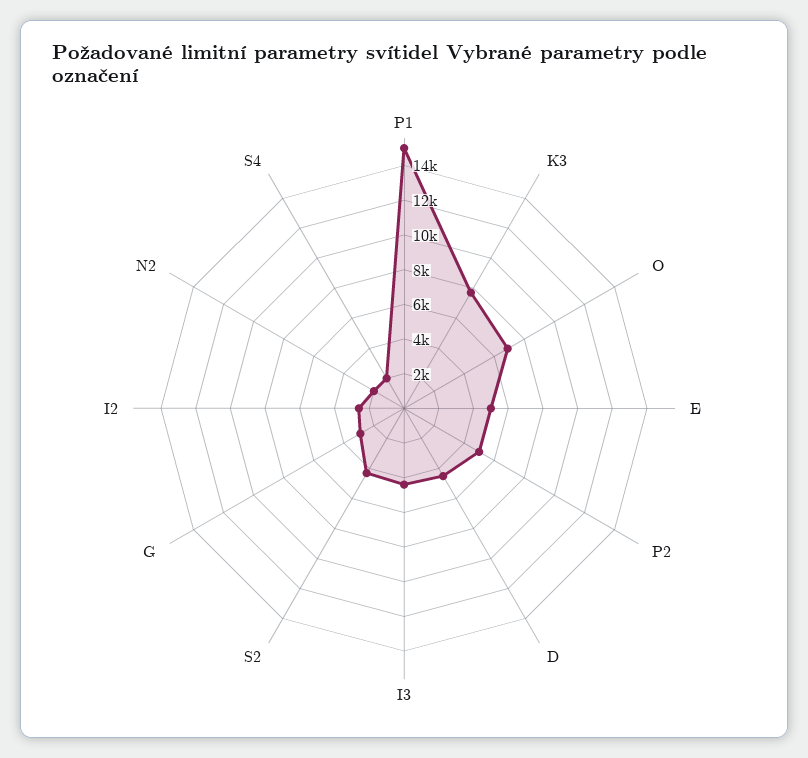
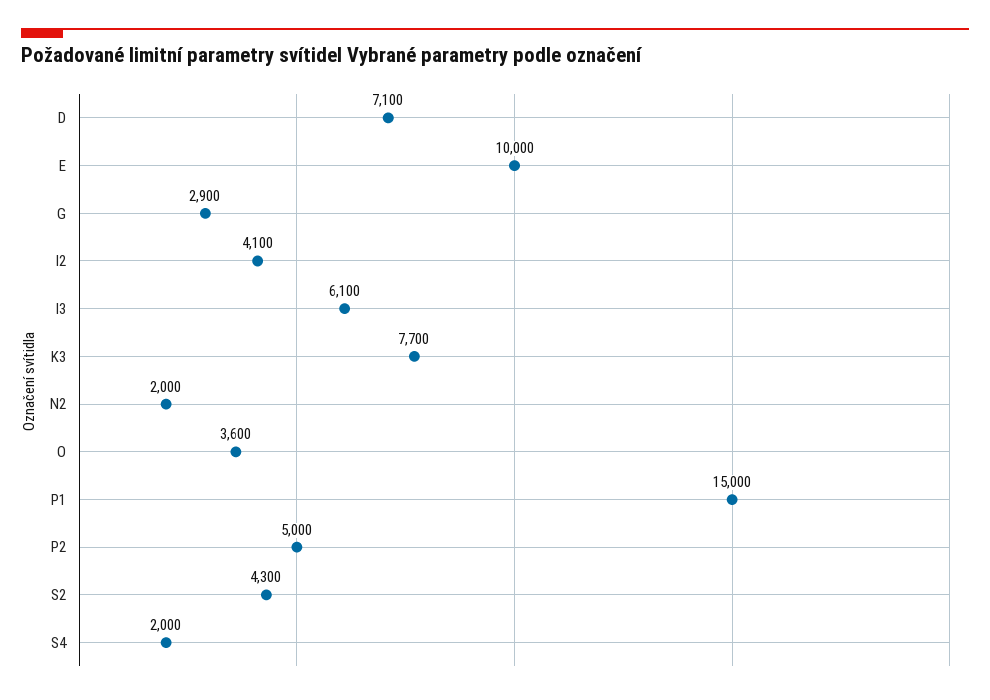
O: 7000 -> 3600
E: 5000 -> 10000
D: 4500 -> 7100
I3: 4500 -> 6100
I2: 2500 -> 4100

